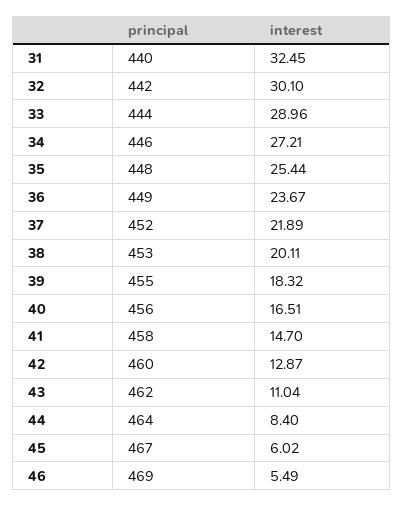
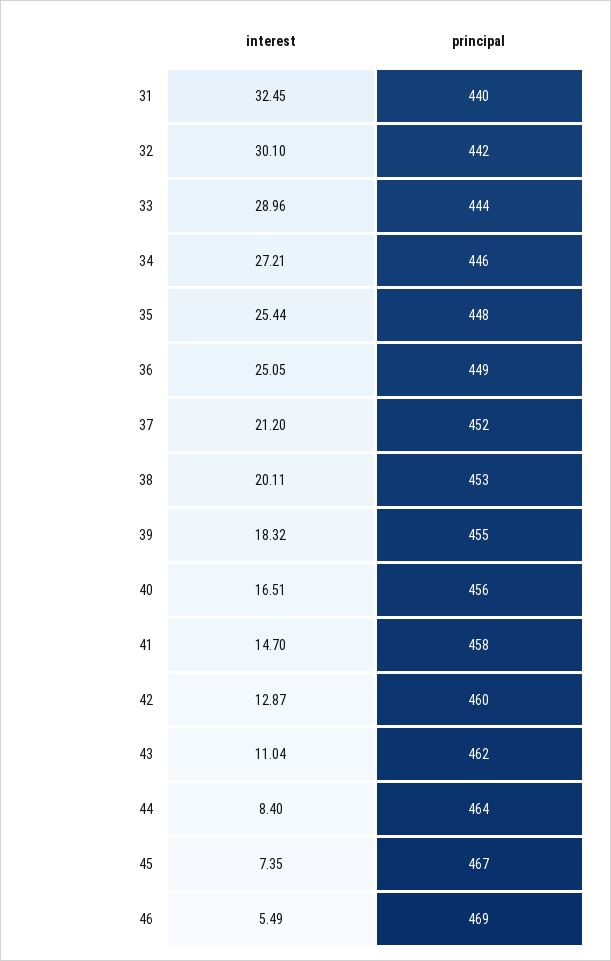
interest, 36: 23.67 -> 25.05
interest, 37: 21.89 -> 21.2
interest, 45: 6.02 -> 7.35

